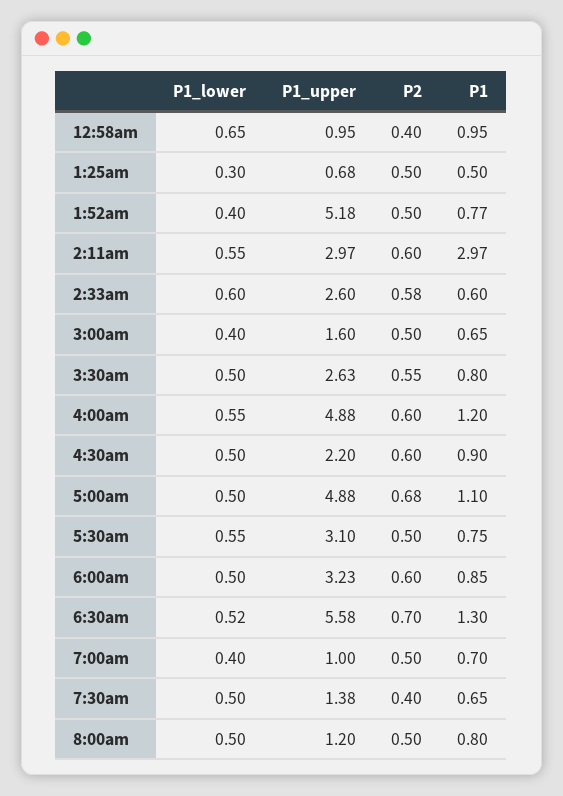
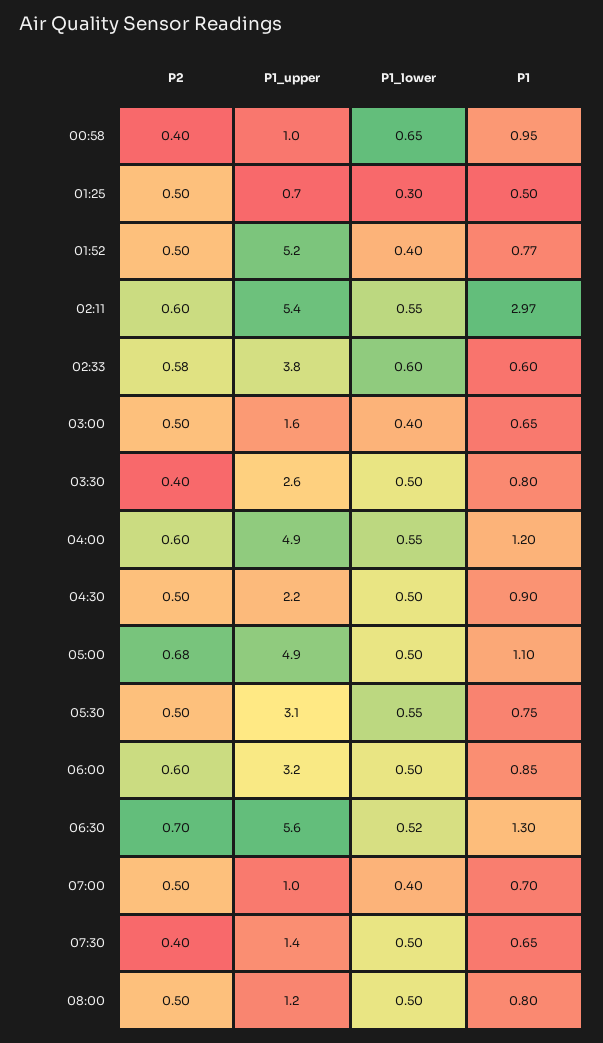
P1_upper, 2:11am: 2.97 -> 5.4
P1_upper, 2:33am: 2.6 -> 3.8
P2, 3:30am: 0.55 -> 0.4
P2, 4:30am: 0.6 -> 0.5

